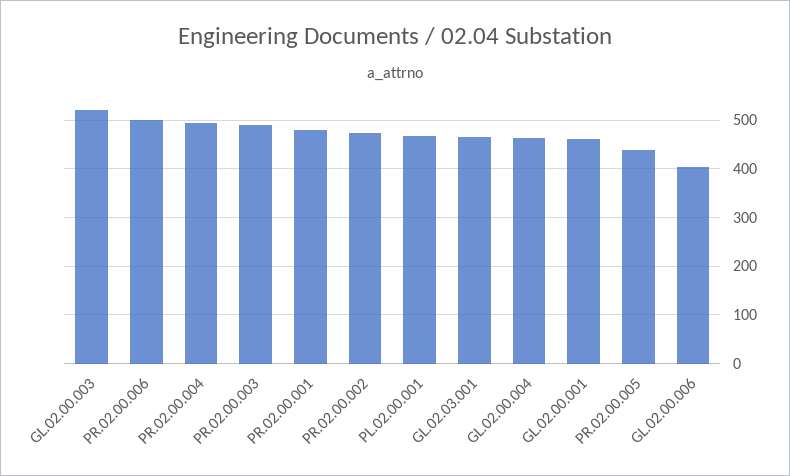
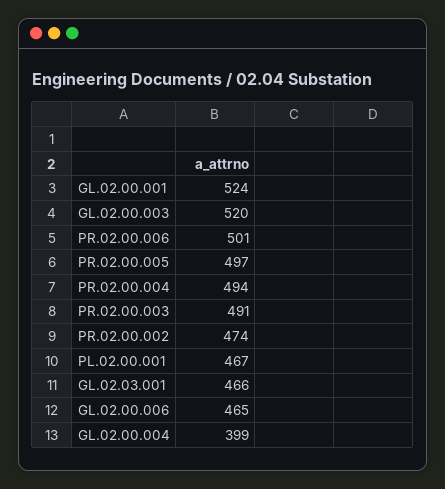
PR.02.00.001: 480 -> none
GL.02.00.004: 460 -> 399
GL.02.00.001: 460 -> 524
PR.02.00.005: 440 -> 497
GL.02.00.006: 400 -> 465

